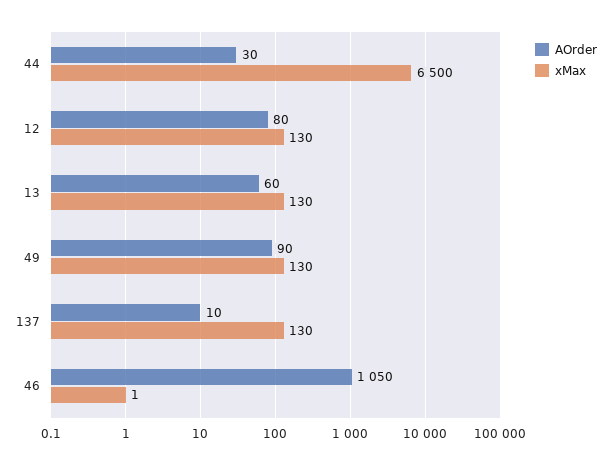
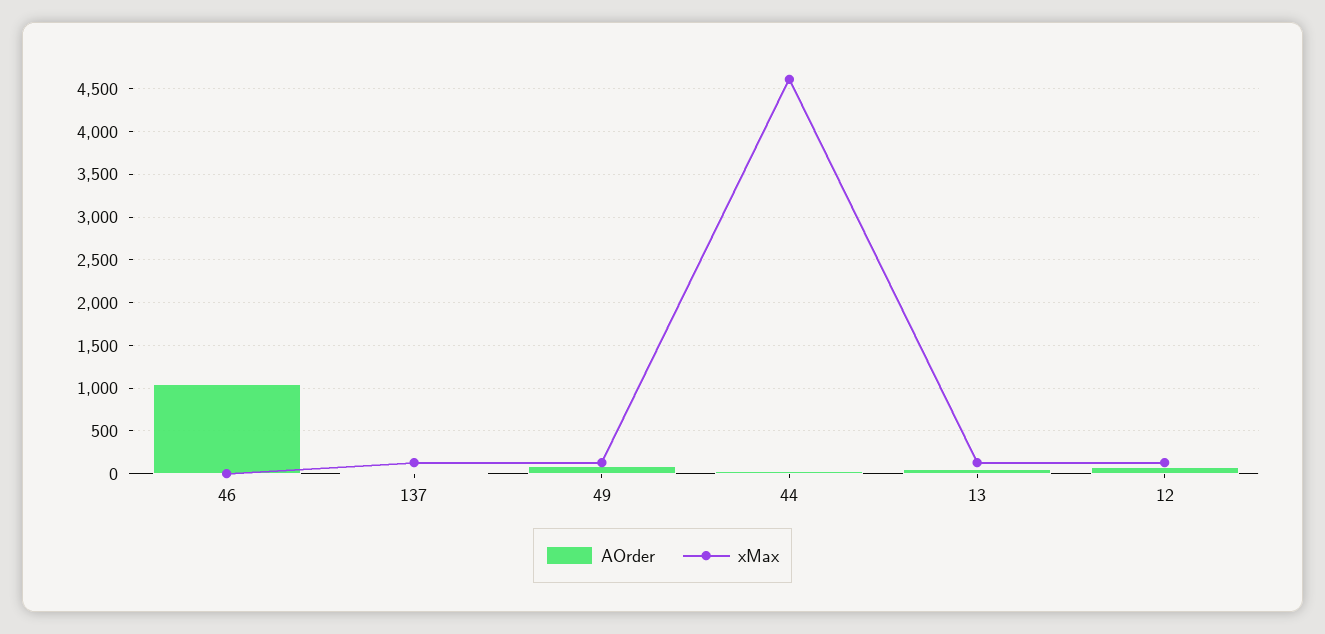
xMax, 44: 6500 -> 4600

